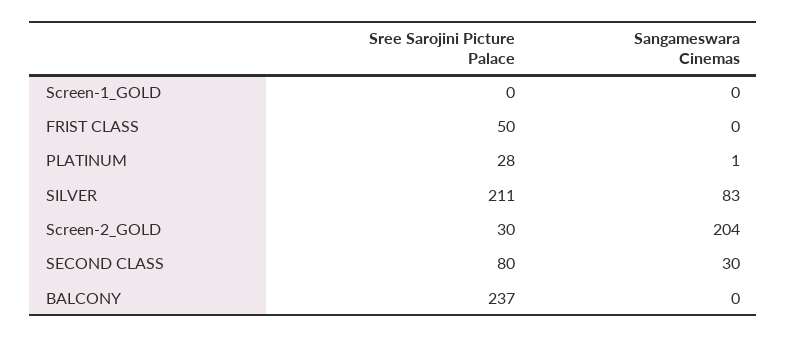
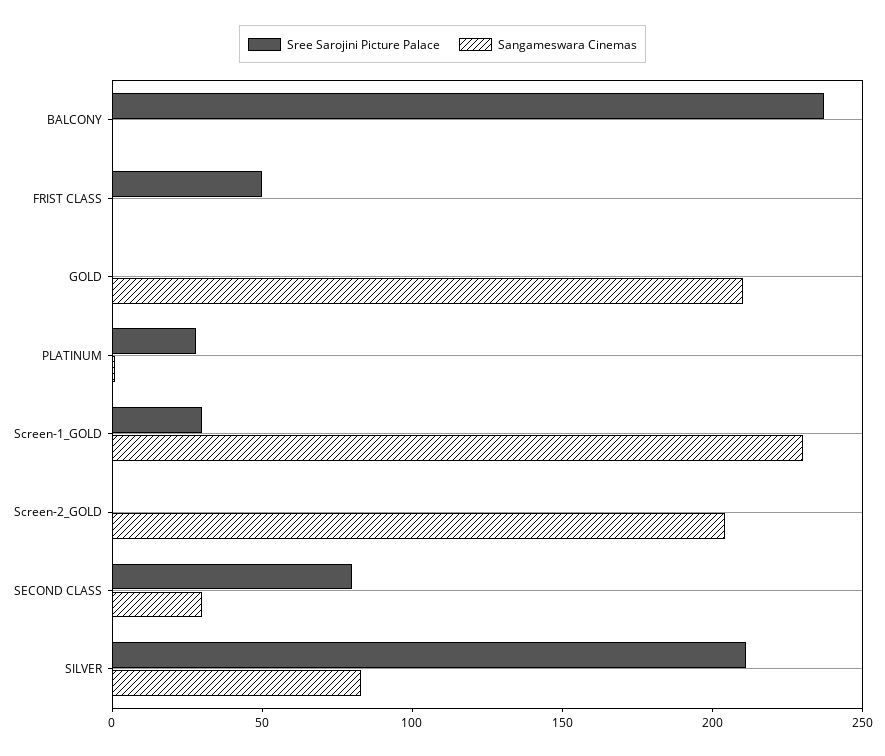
Sree Sarojini Picture Palace, Screen-1_GOLD: 0 -> 30
Sangameswara Cinemas, Screen-1_GOLD: 0 -> 230
Sree Sarojini Picture Palace, Screen-2_GOLD: 30 -> 0
Sree Sarojini Picture Palace, GOLD: none -> 0
Sangameswara Cinemas, GOLD: none -> 210

